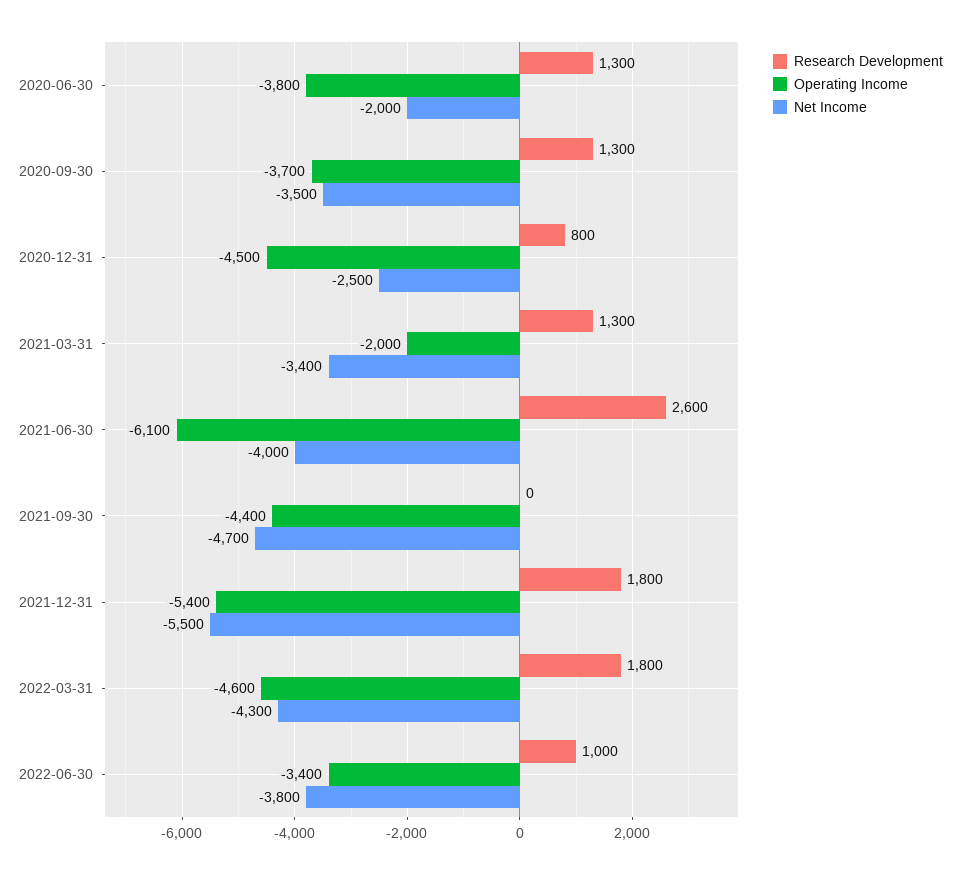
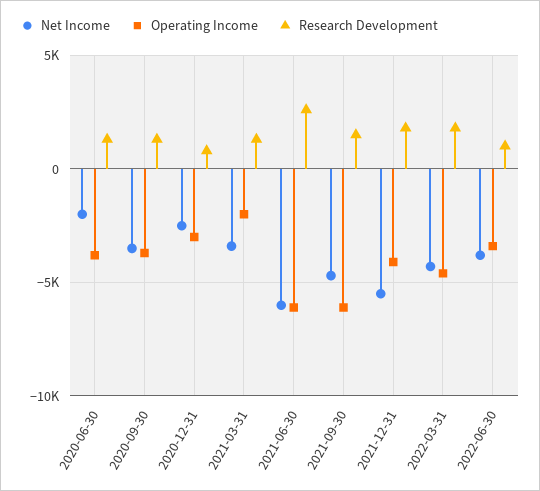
Operating Income, 2020-12-31: -4500 -> -3000
Net Income, 2021-06-30: -4000 -> -6000
Research Development, 2021-09-30: 0 -> 1500
Operating Income, 2021-09-30: -4400 -> -6000
Operating Income, 2021-12-31: -5400 -> -4000

